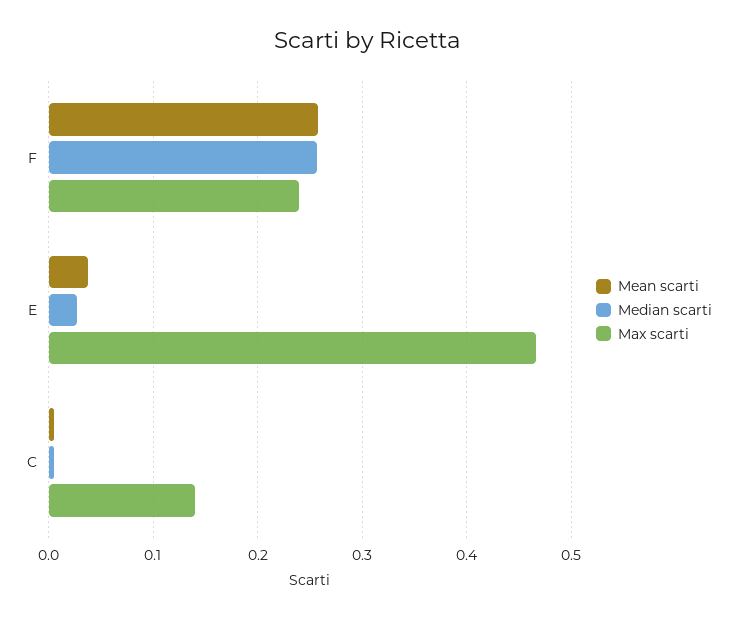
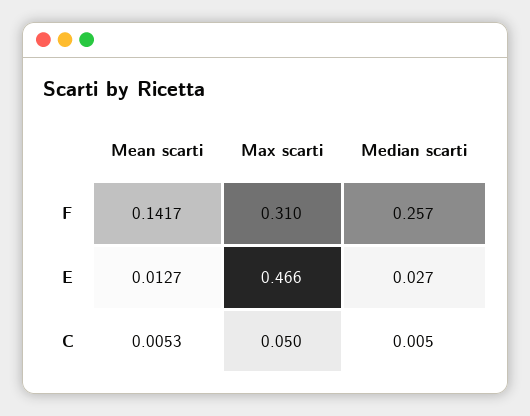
Mean scarti, F: 0.26 -> 0.1417
Max scarti, F: 0.24 -> 0.31
Mean scarti, E: 0.04 -> 0.0127
Max scarti, C: 0.14 -> 0.05

